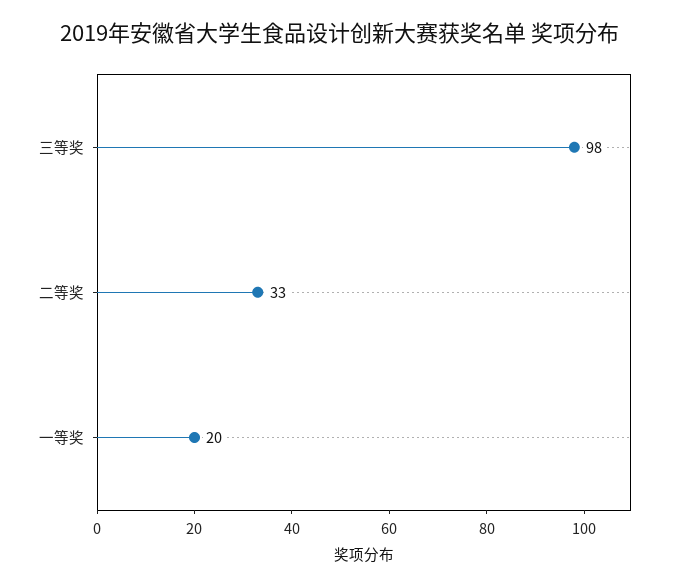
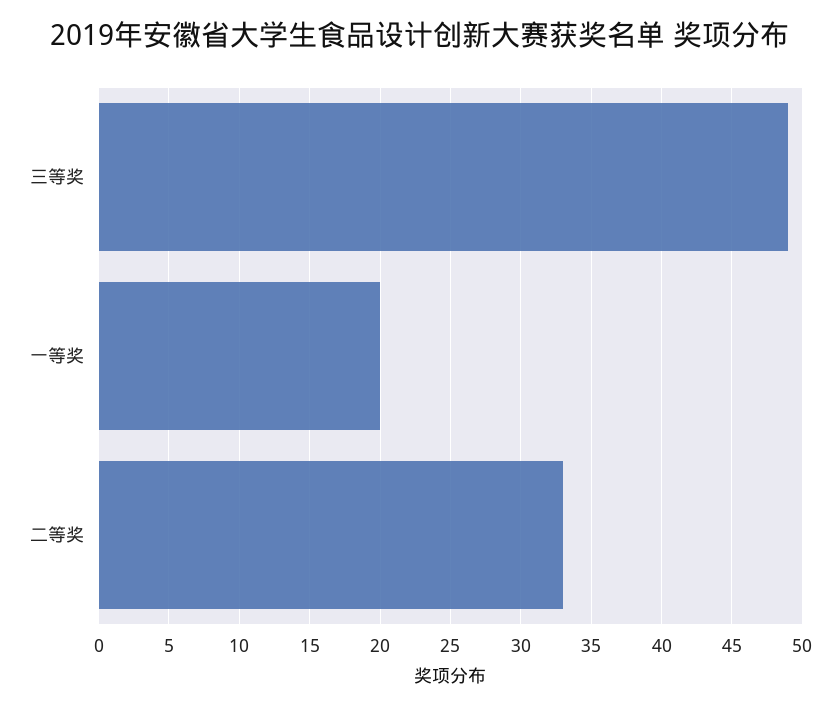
三等奖: 98 -> 49

